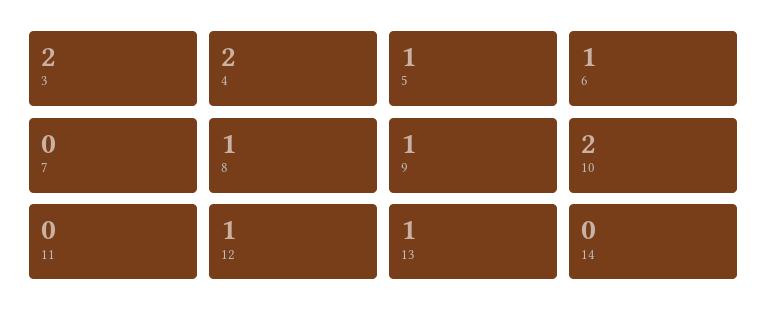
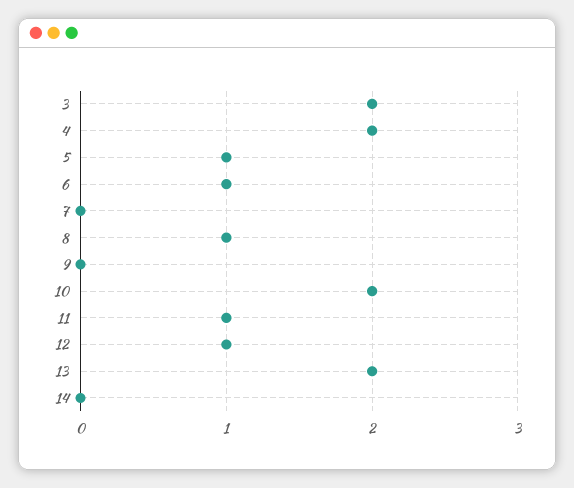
9: 1 -> 0
11: 0 -> 1
13: 1 -> 2

